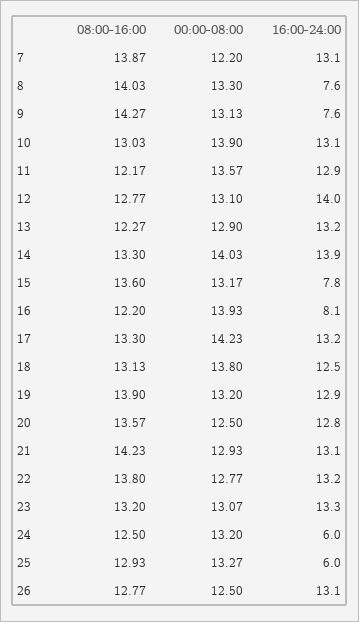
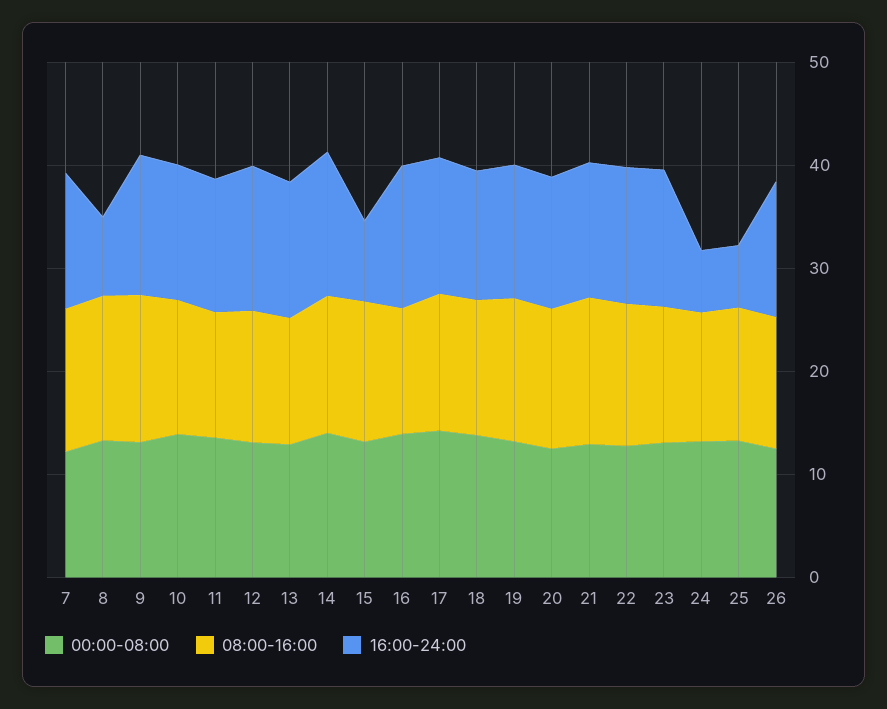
16:00-24:00, 9: 7.6 -> 14
16:00-24:00, 16: 8.1 -> 14

